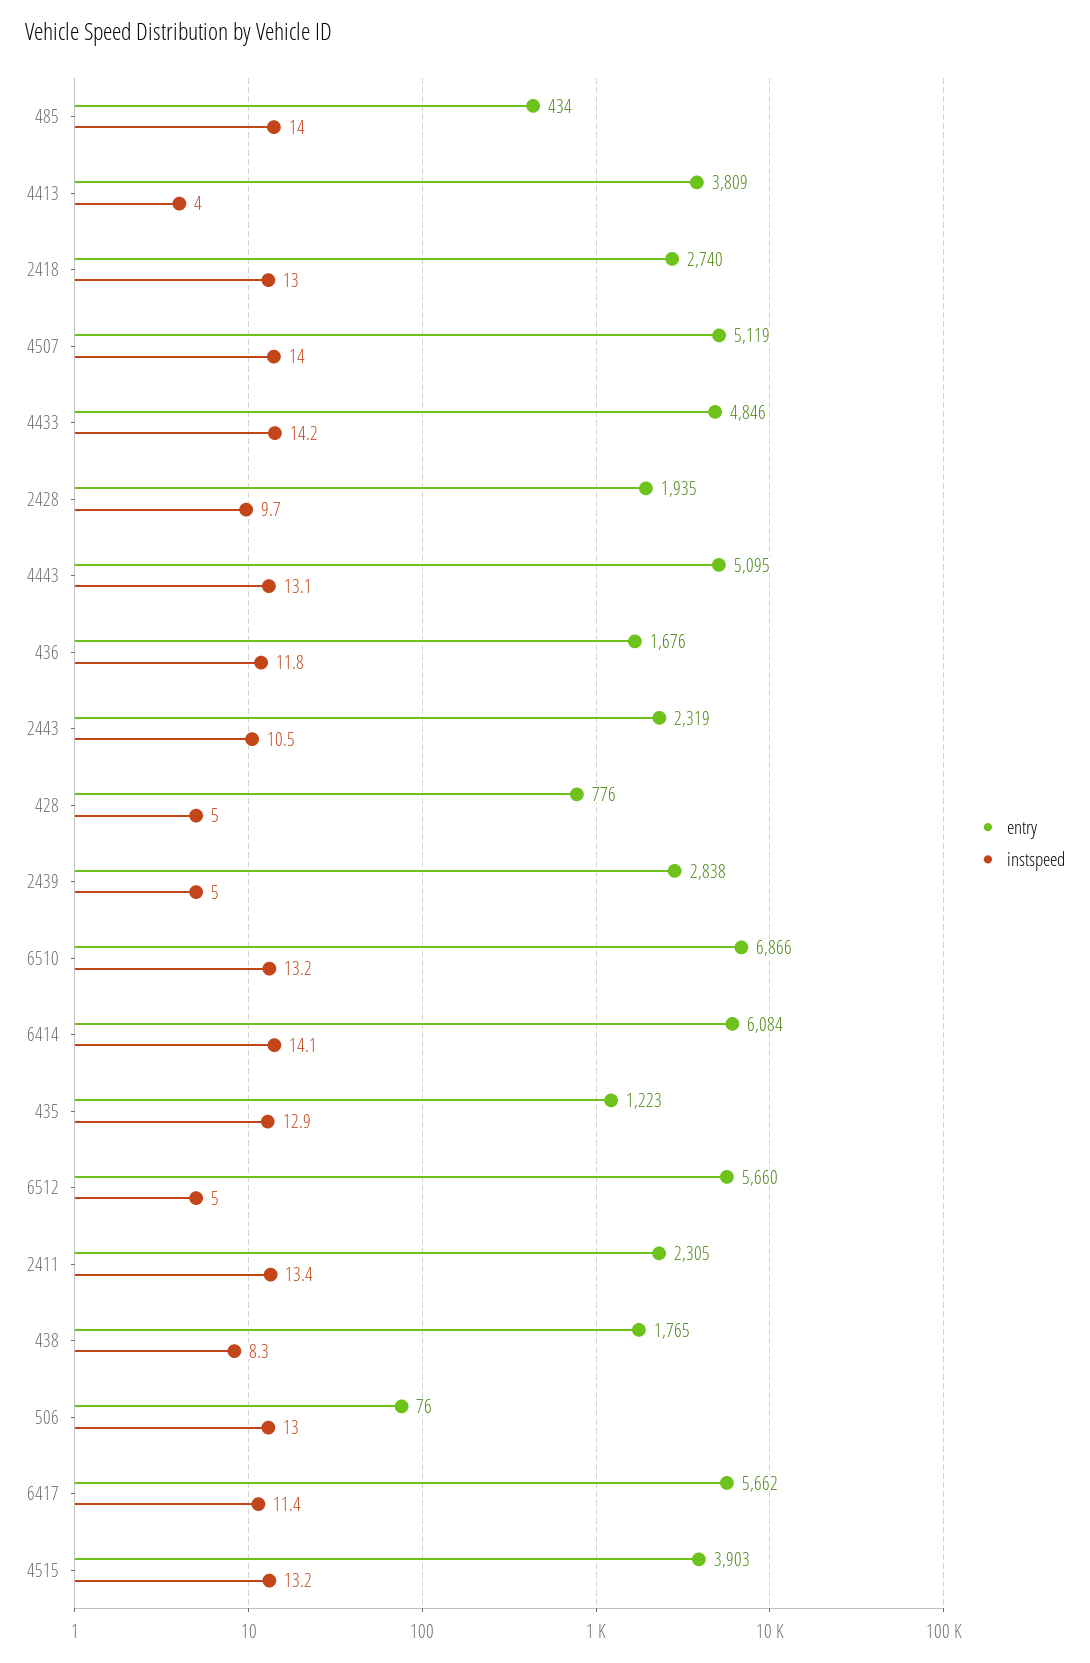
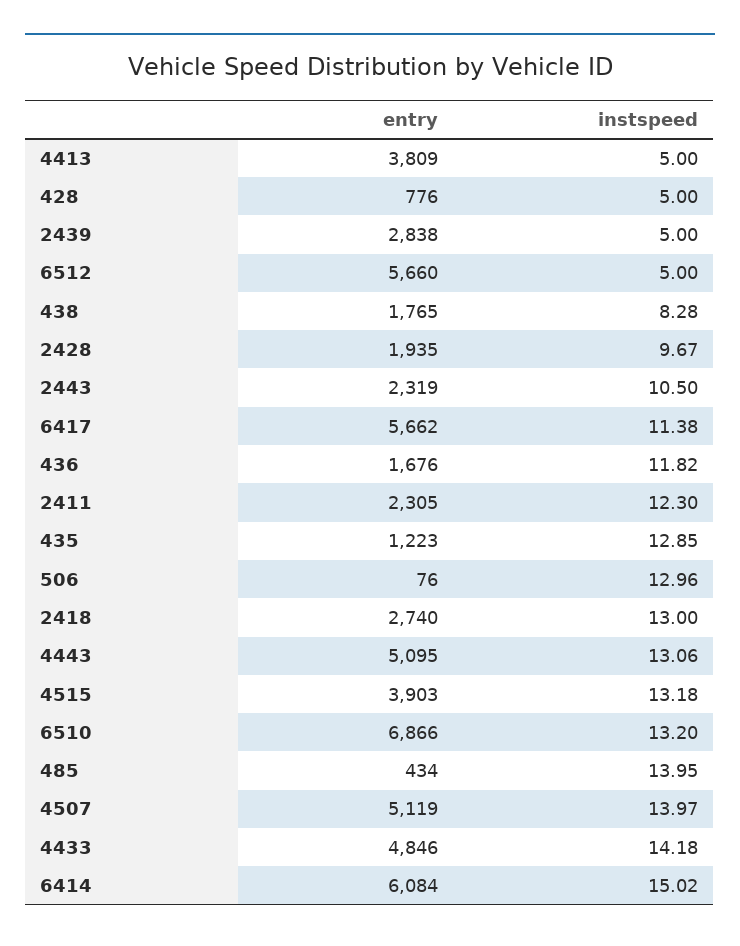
instspeed, 4413: 4 -> 5
instspeed, 6414: 14.1 -> 15.02
instspeed, 2411: 13.4 -> 12.3

